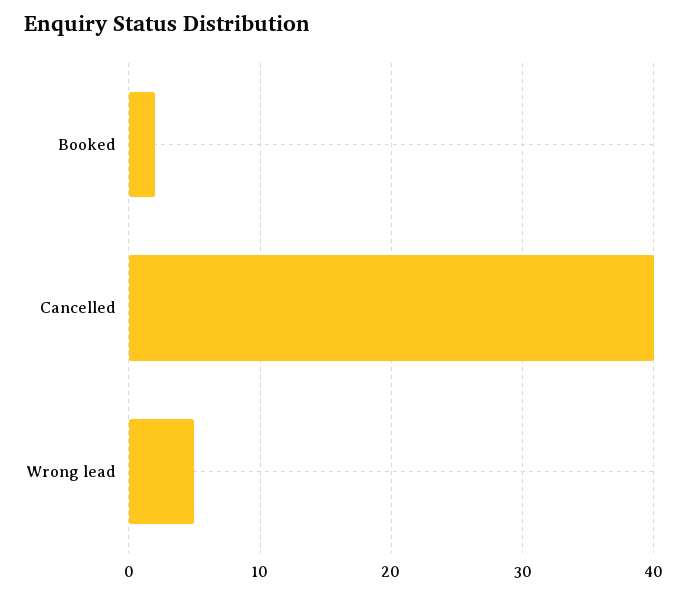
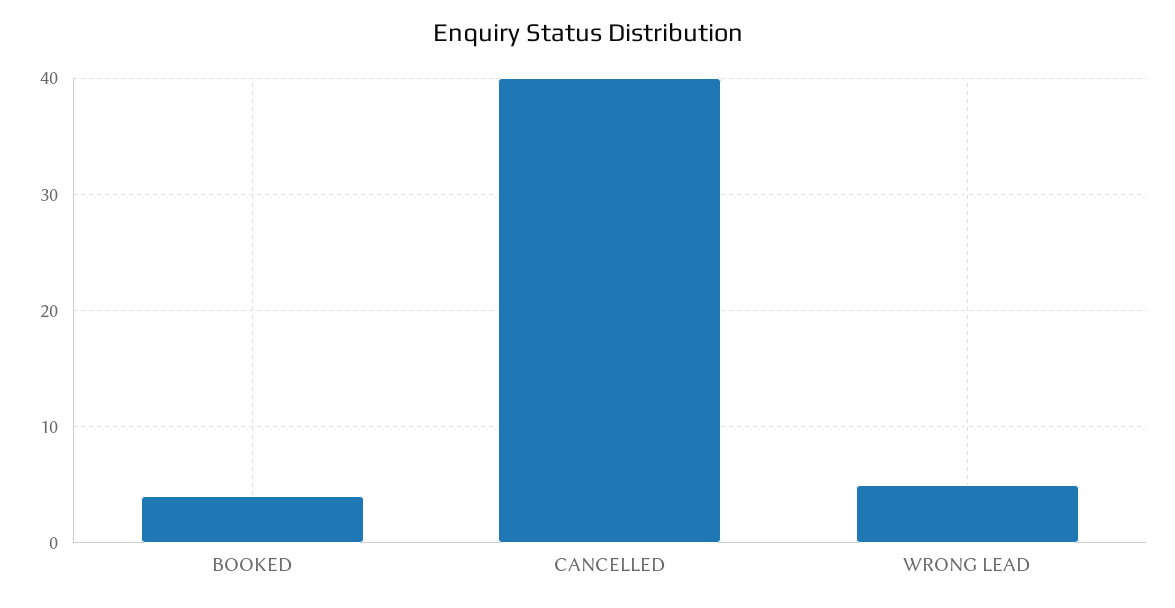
Booked: 2 -> 4

